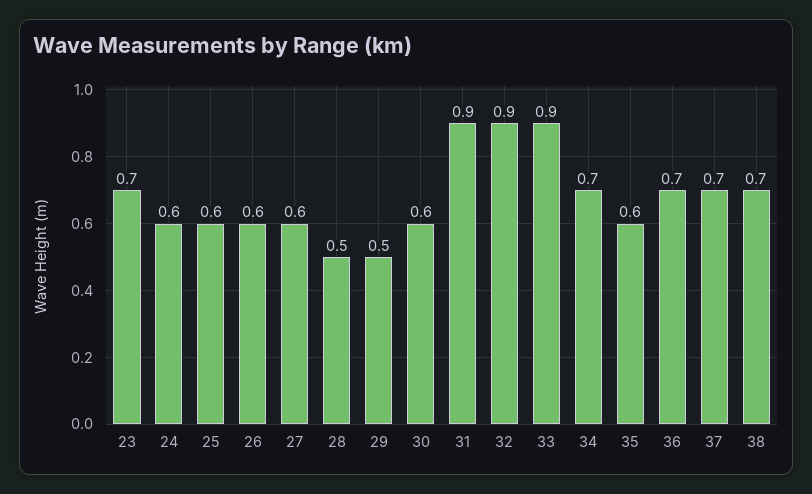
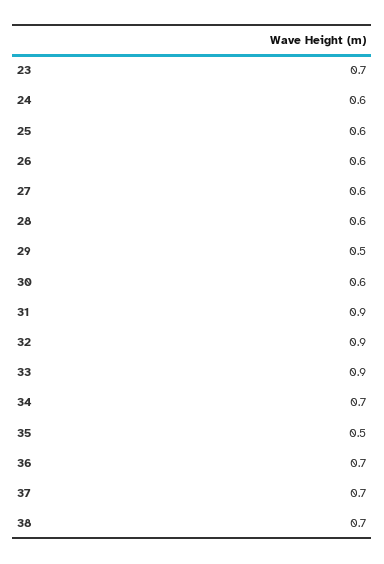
28: 0.5 -> 0.6
35: 0.6 -> 0.5

